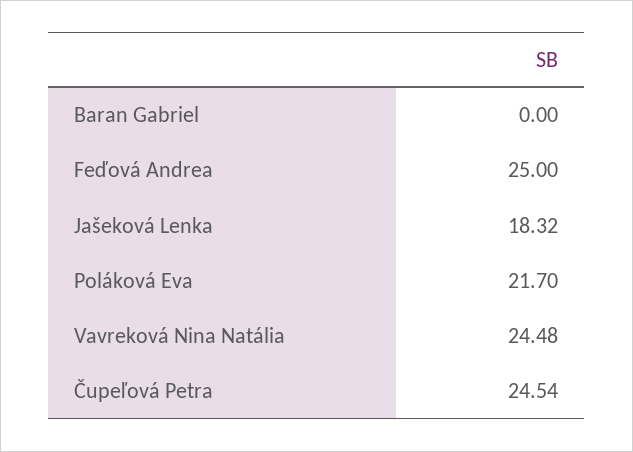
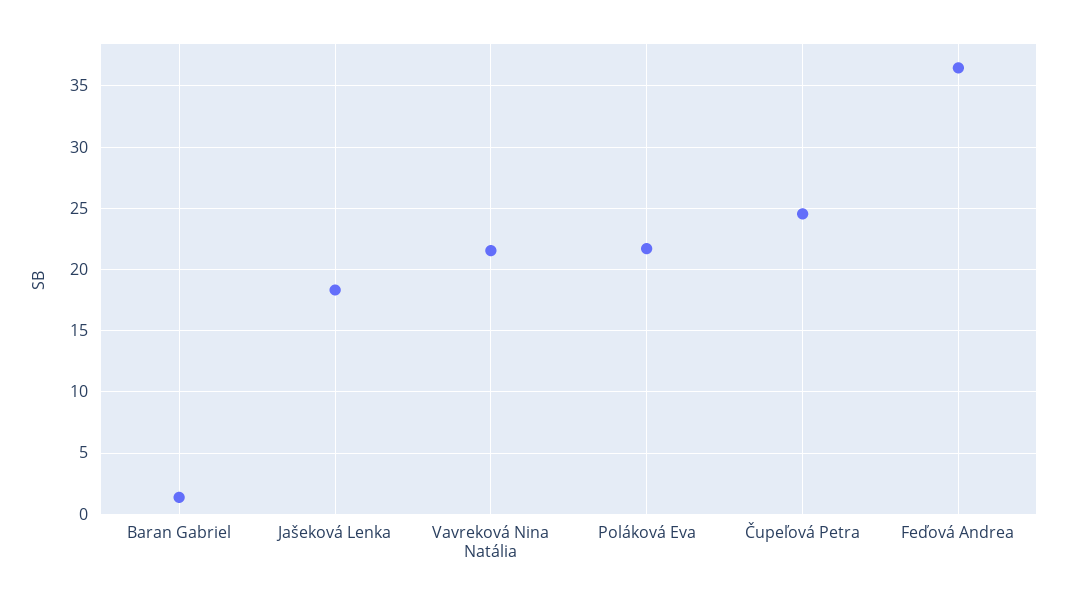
Baran Gabriel: 0 -> 1.5
Feďová Andrea: 25 -> 36.5
Vavreková Nina Natália: 24.48 -> 21.5

